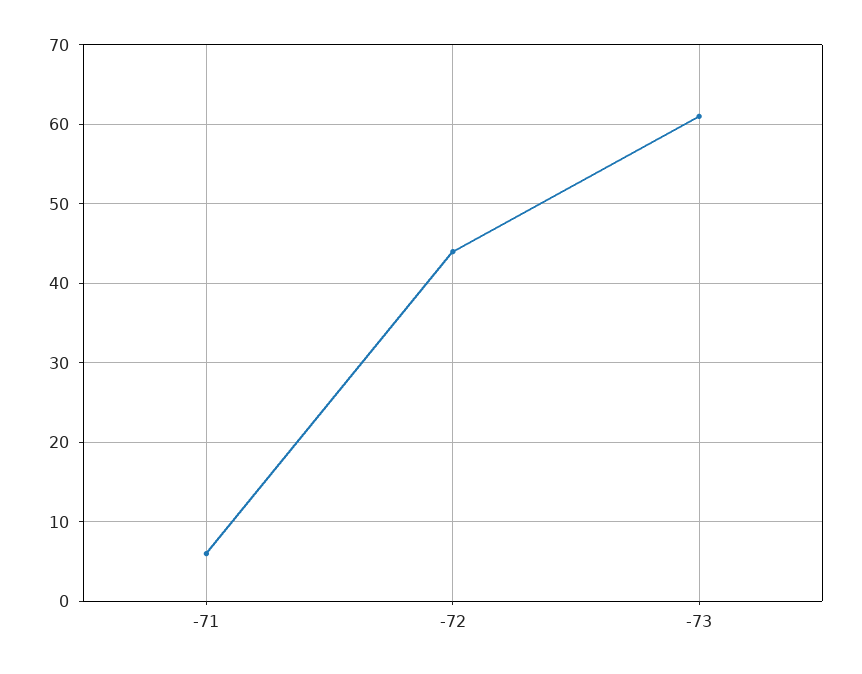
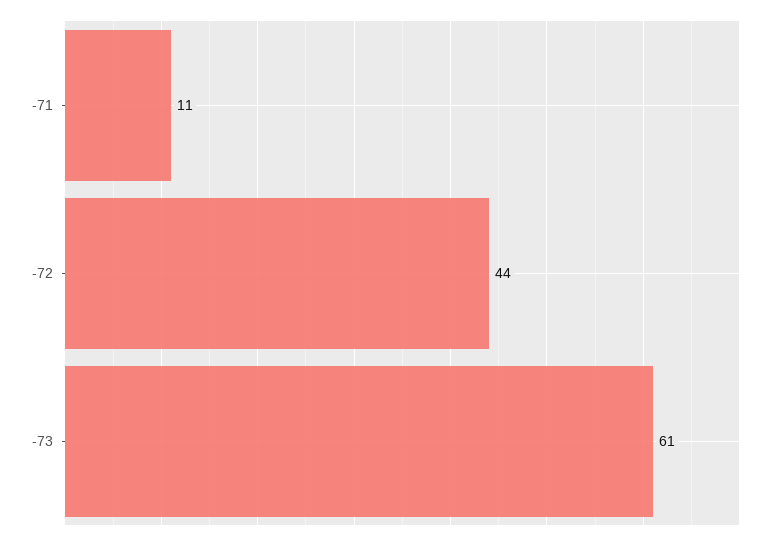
-71: 6 -> 11

